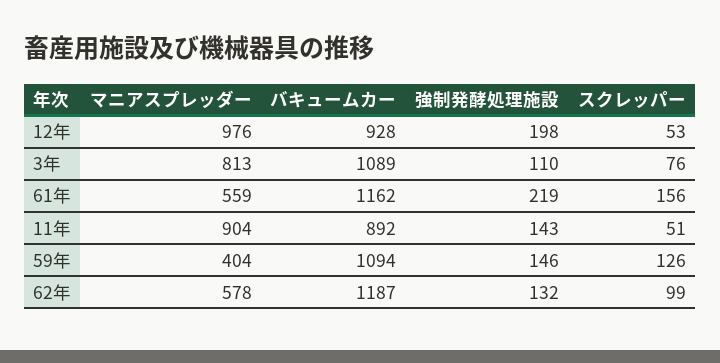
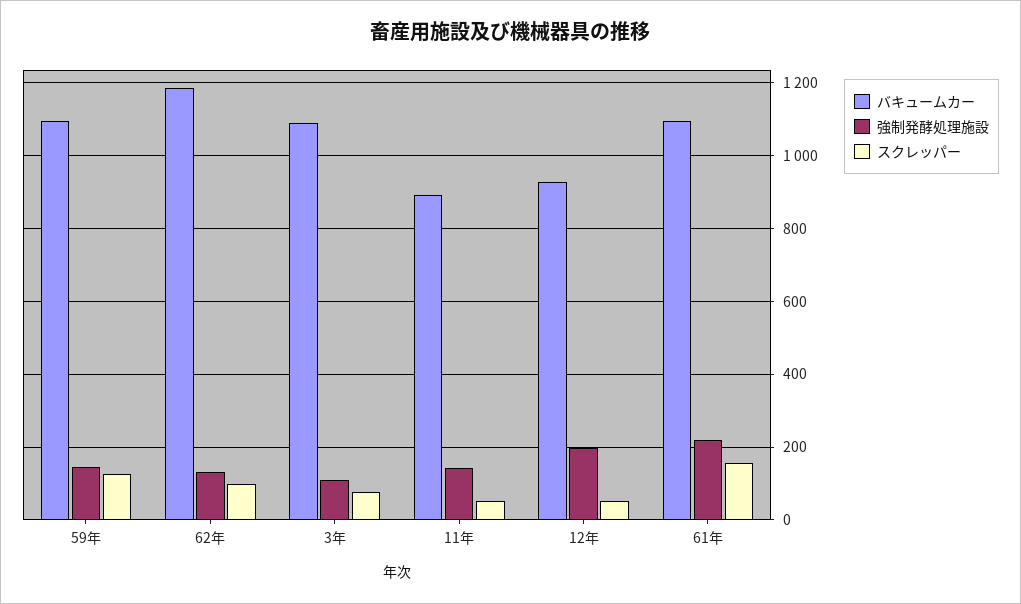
マニアスプレッダー, 12年: 976 -> none
マニアスプレッダー, 3年: 813 -> none
マニアスプレッダー, 61年: 559 -> none
バキュームカー, 61年: 1162 -> 1100
マニアスプレッダー, 11年: 904 -> none
マニアスプレッダー, 59年: 404 -> none
マニアスプレッダー, 62年: 578 -> none

